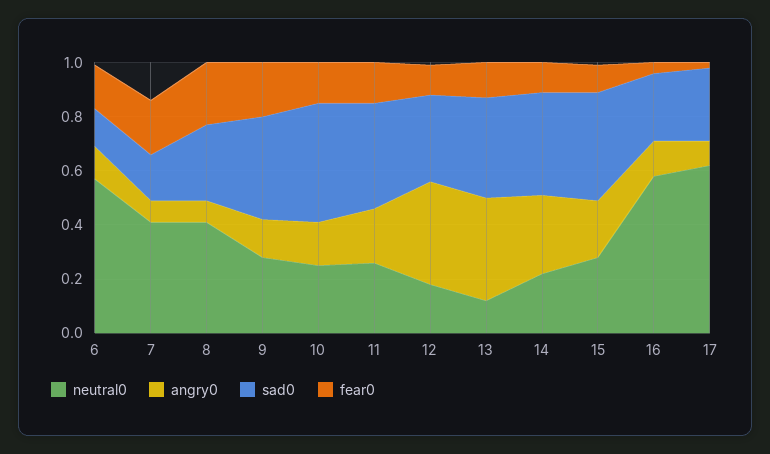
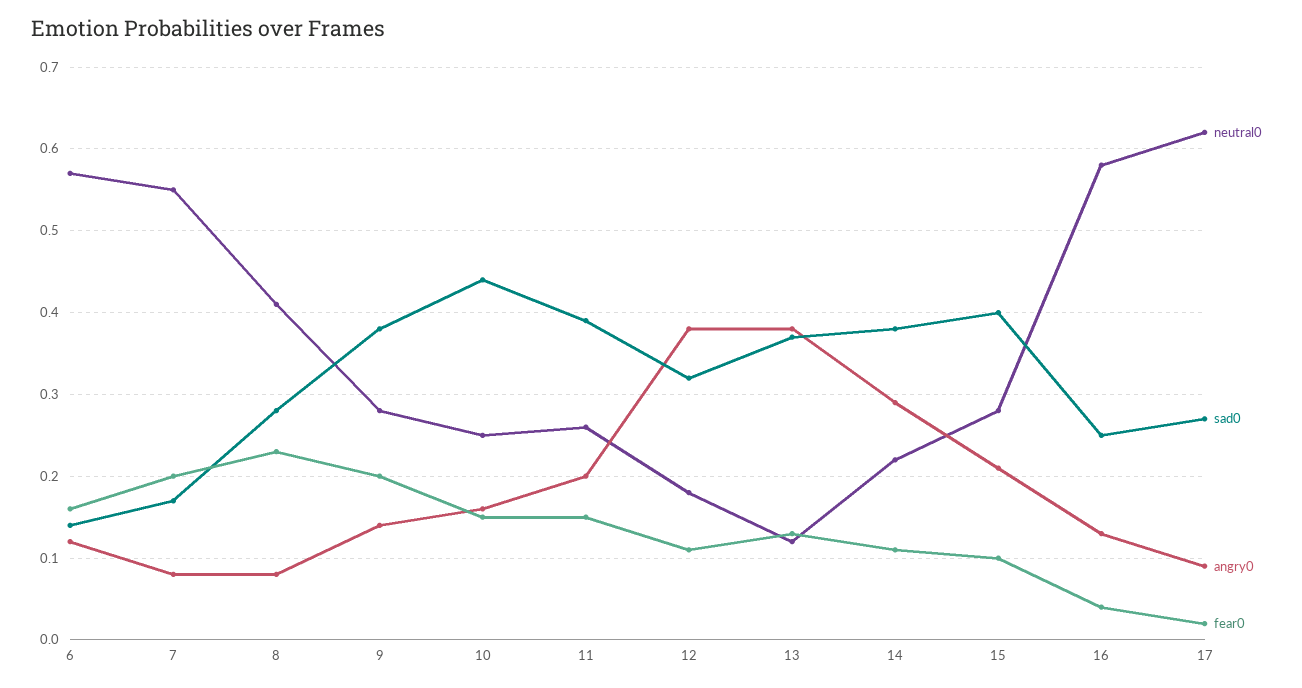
neutral0, 7: 0.4 -> 0.55

